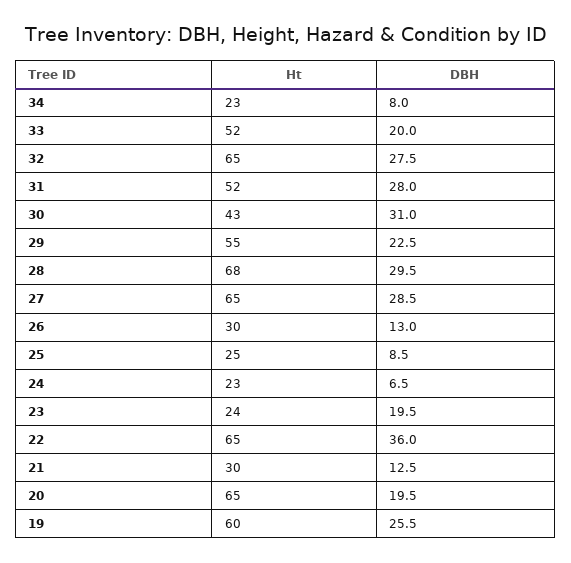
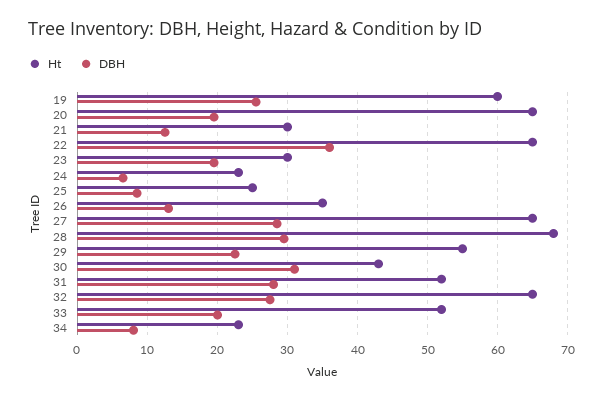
Ht, 26: 30 -> 35
Ht, 23: 24 -> 30

